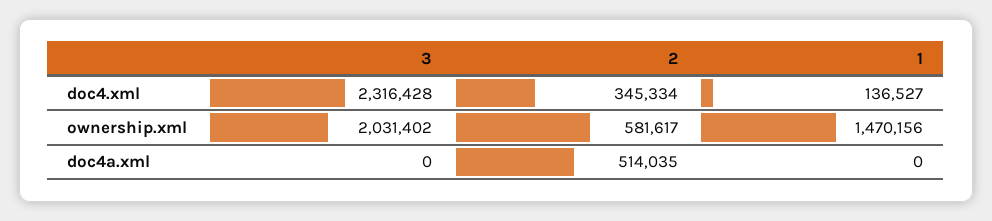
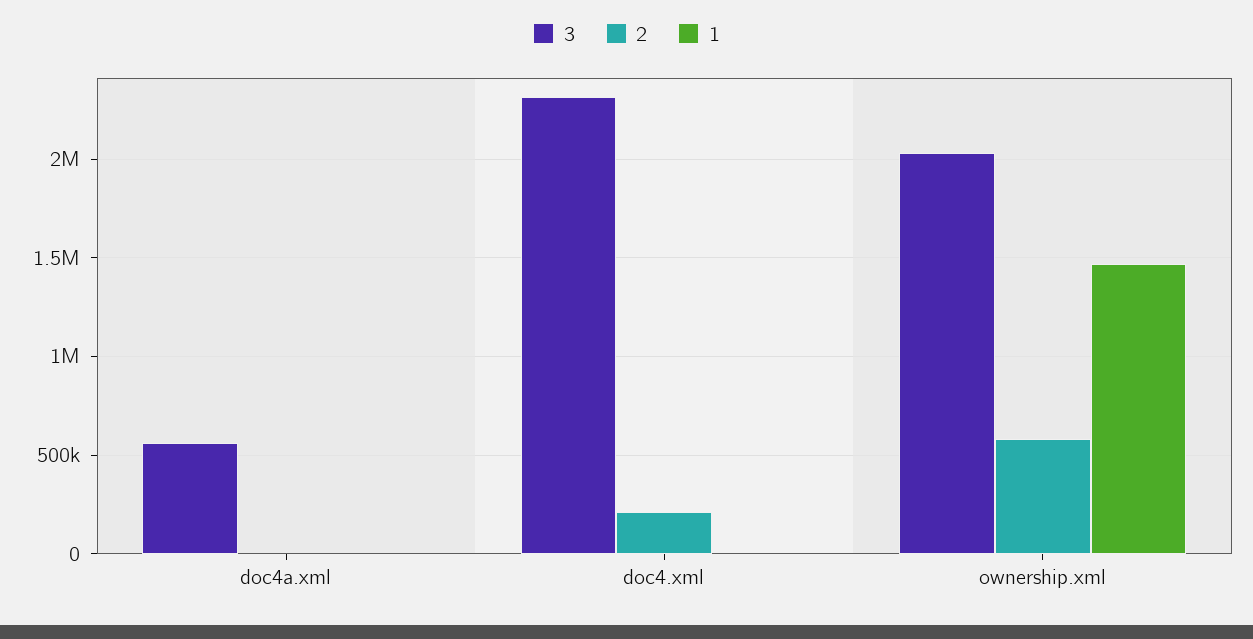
2, doc4.xml: 345334 -> 200000
1, doc4.xml: 136527 -> 0
3, doc4a.xml: 0 -> 550000
2, doc4a.xml: 514035 -> 0

